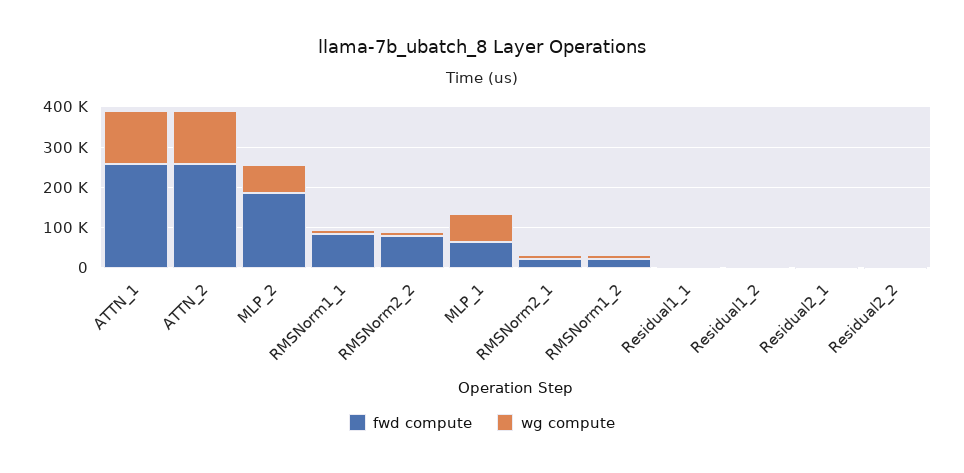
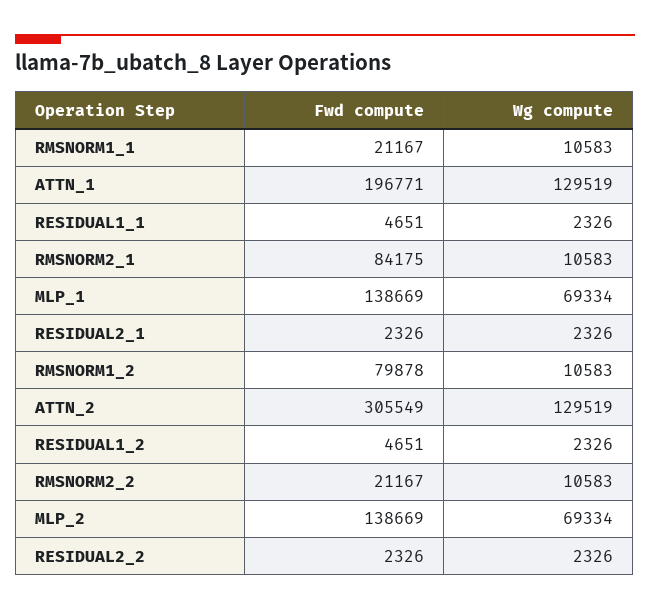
fwd compute, ATTN_1: 260000 -> 196771
fwd compute, ATTN_2: 260000 -> 305549
fwd compute, MLP_2: 180000 -> 138669
fwd compute, RMSNorm1_1: 80000 -> 21167
fwd compute, RMSNorm2_2: 80000 -> 21167
fwd compute, MLP_1: 60000 -> 138669
fwd compute, RMSNorm2_1: 20000 -> 84175
fwd compute, RMSNorm1_2: 20000 -> 79878

